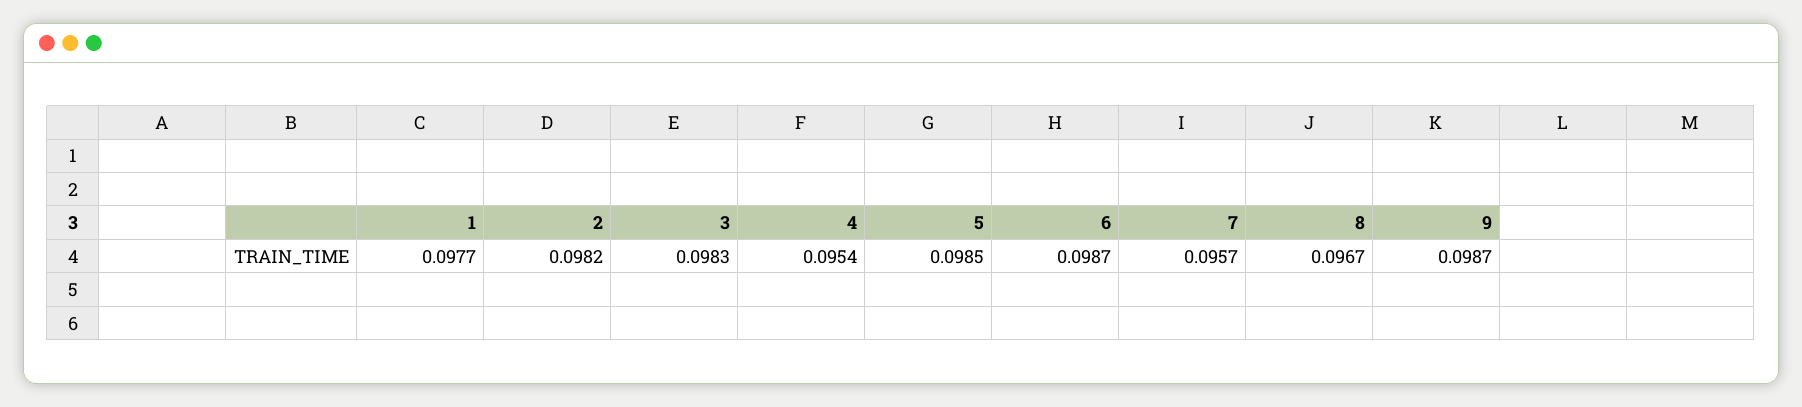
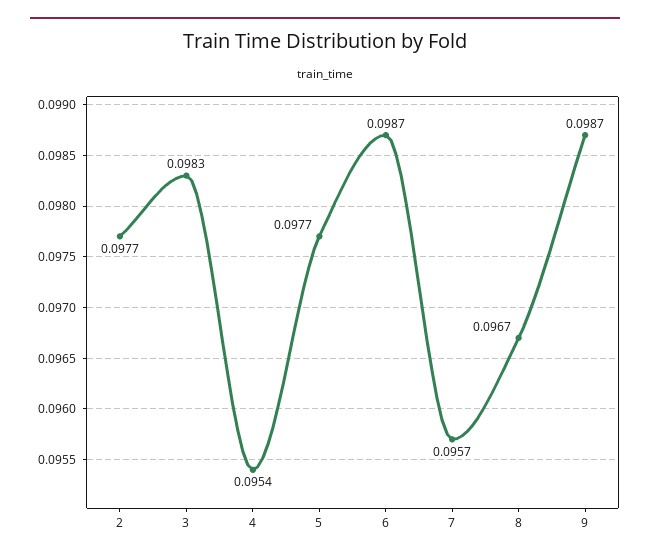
1: 0.0977 -> none
2: 0.0982 -> 0.0977
5: 0.0985 -> 0.0977

